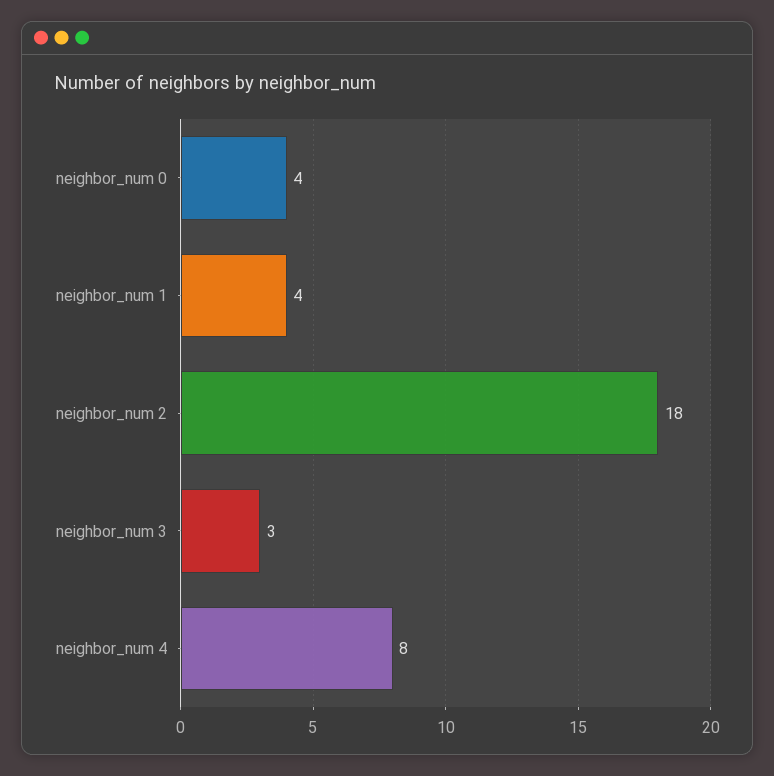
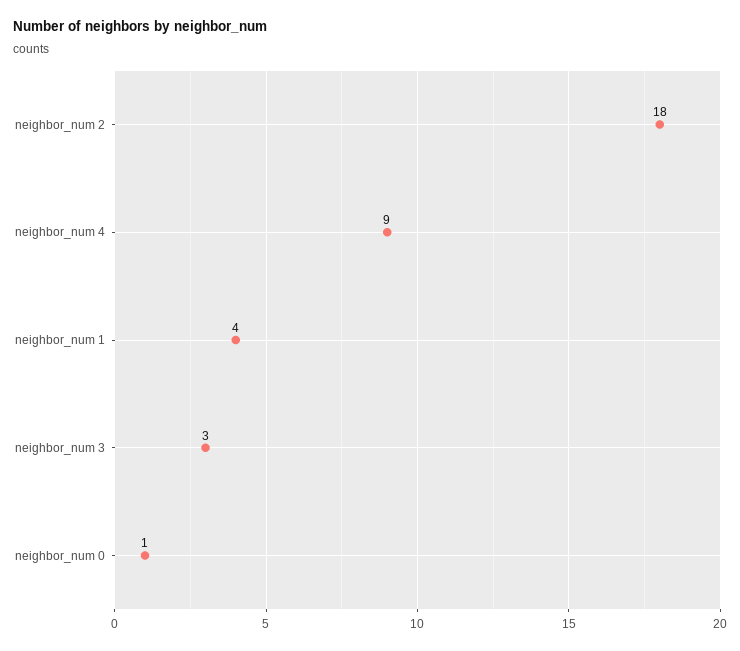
neighbor_num 0: 4 -> 1
neighbor_num 4: 8 -> 9

